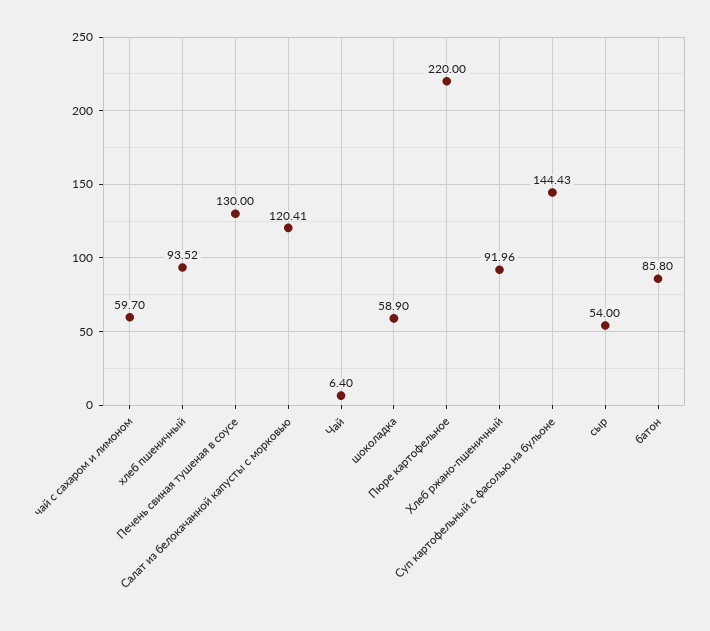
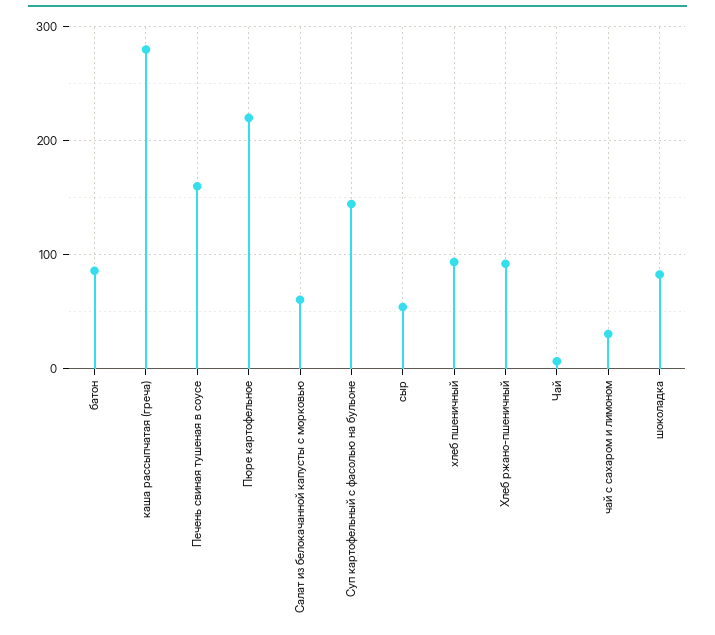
чай с сахаром и лимоном: 59.7 -> 30
Печень свиная тушеная в соусе: 130 -> 160
Салат из белокачанной капусты с морковью: 120.41 -> 60
шоколадка: 58.9 -> 80
каша рассыпчатая (греча): none -> 280

